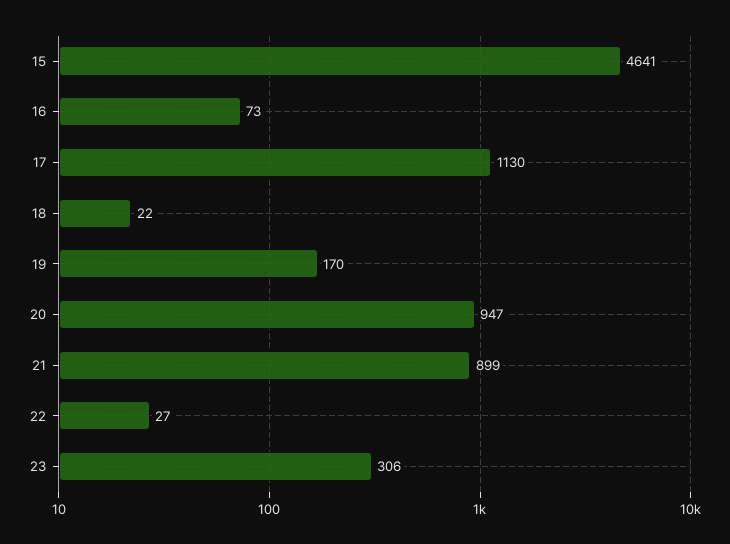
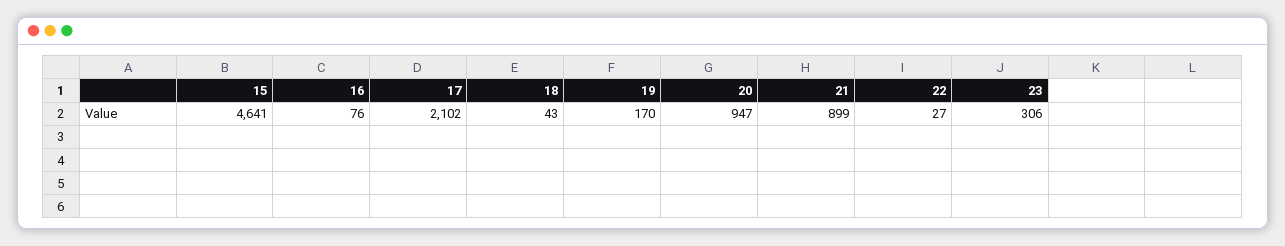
16: 73 -> 76
17: 1130 -> 2102
18: 22 -> 43

